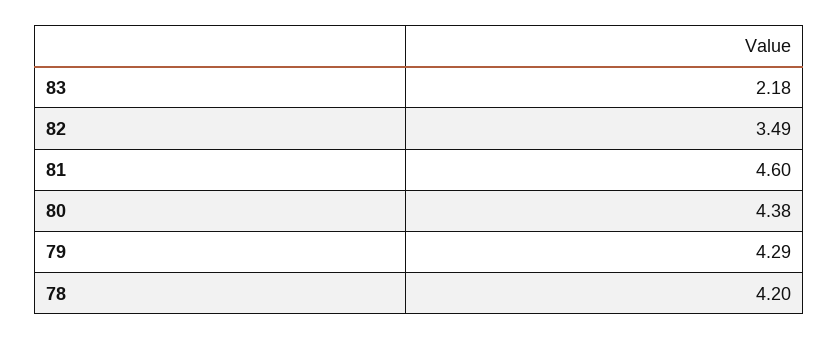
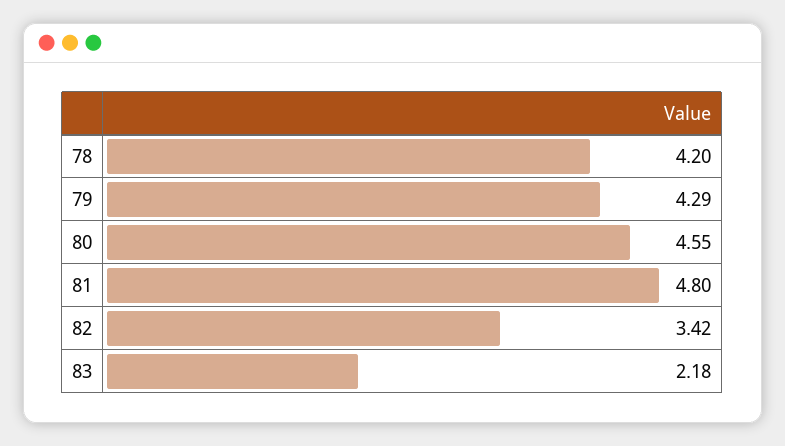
82: 3.49 -> 3.42
81: 4.6 -> 4.8
80: 4.38 -> 4.55

